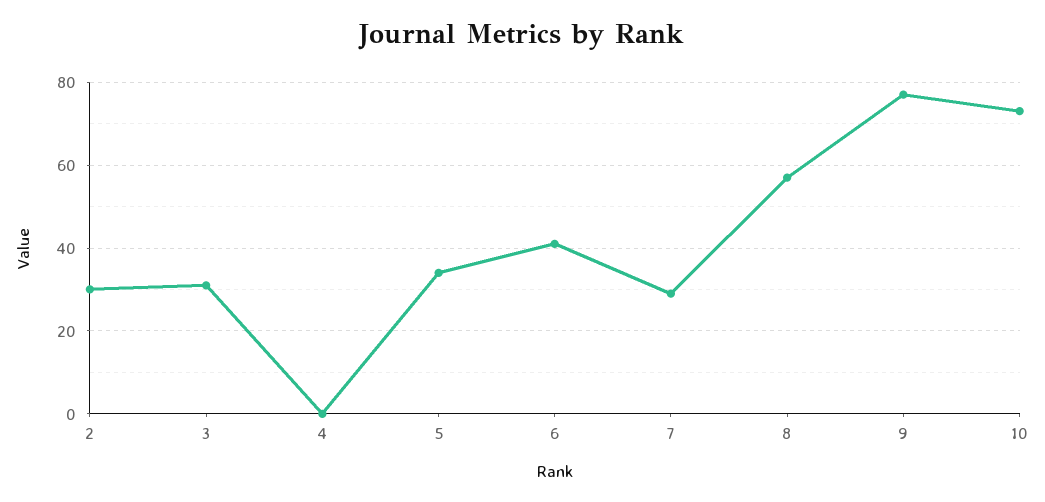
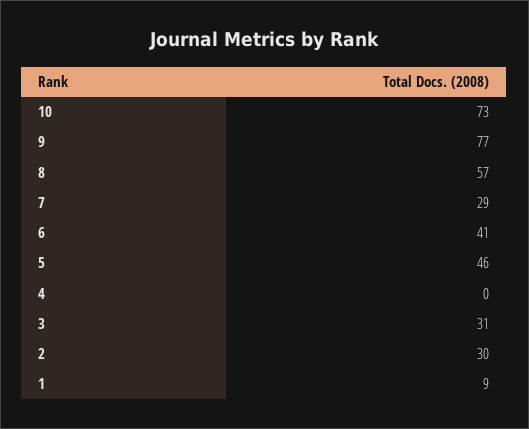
5: 35 -> 46
1: none -> 9

